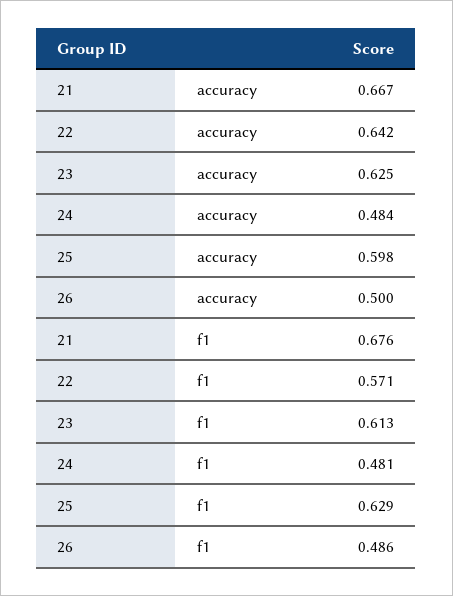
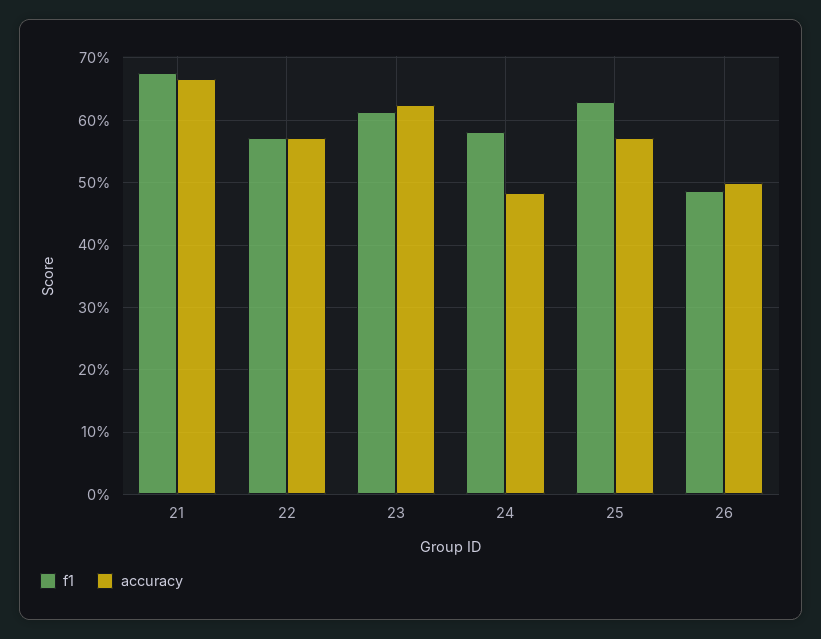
accuracy, 22: 0.642 -> 0.57
accuracy, 25: 0.598 -> 0.57
f1, 24: 0.481 -> 0.58

